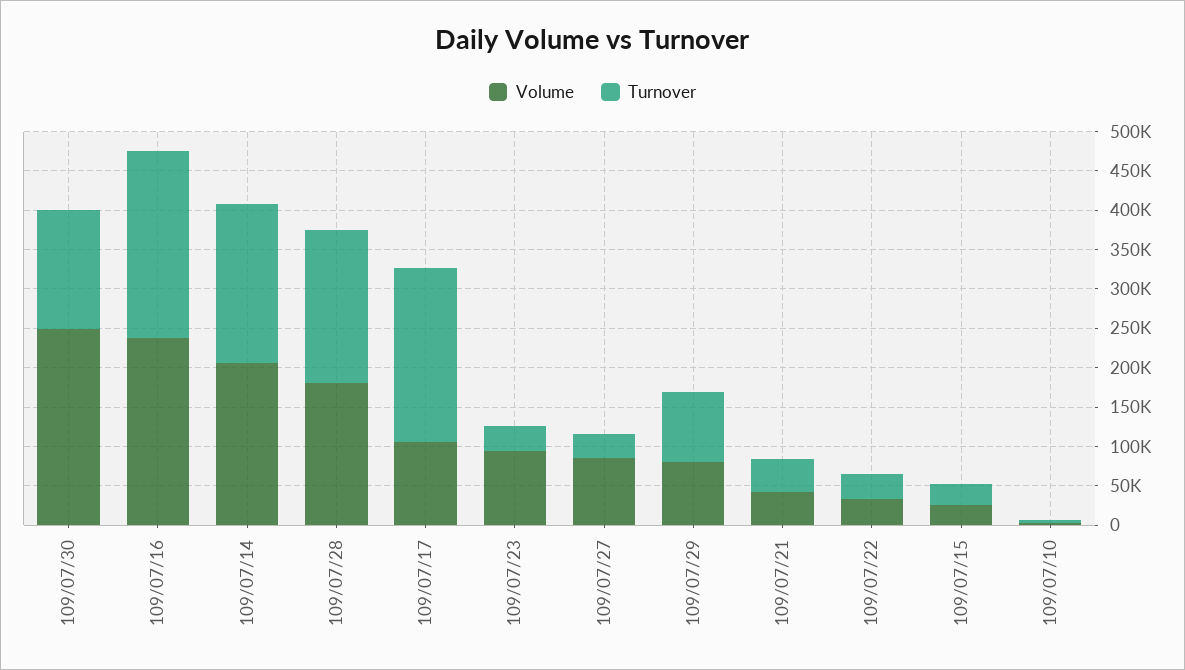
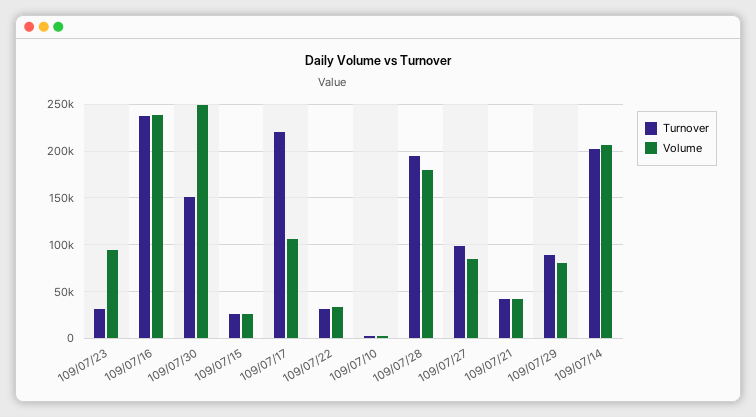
Turnover, 109/07/27: 25000 -> 100000

